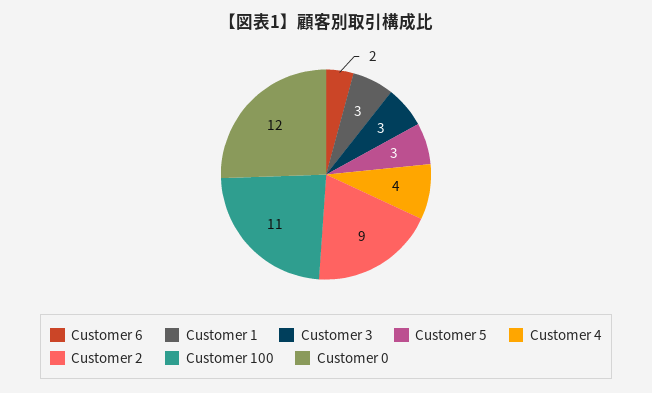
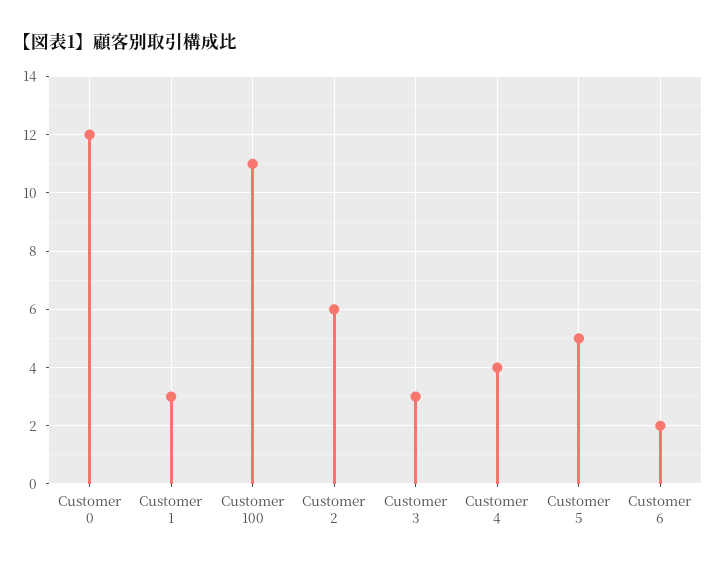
Customer 5: 3 -> 5
Customer 2: 9 -> 6

